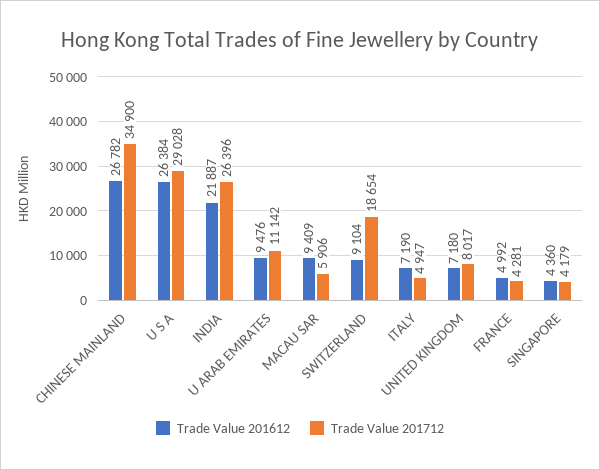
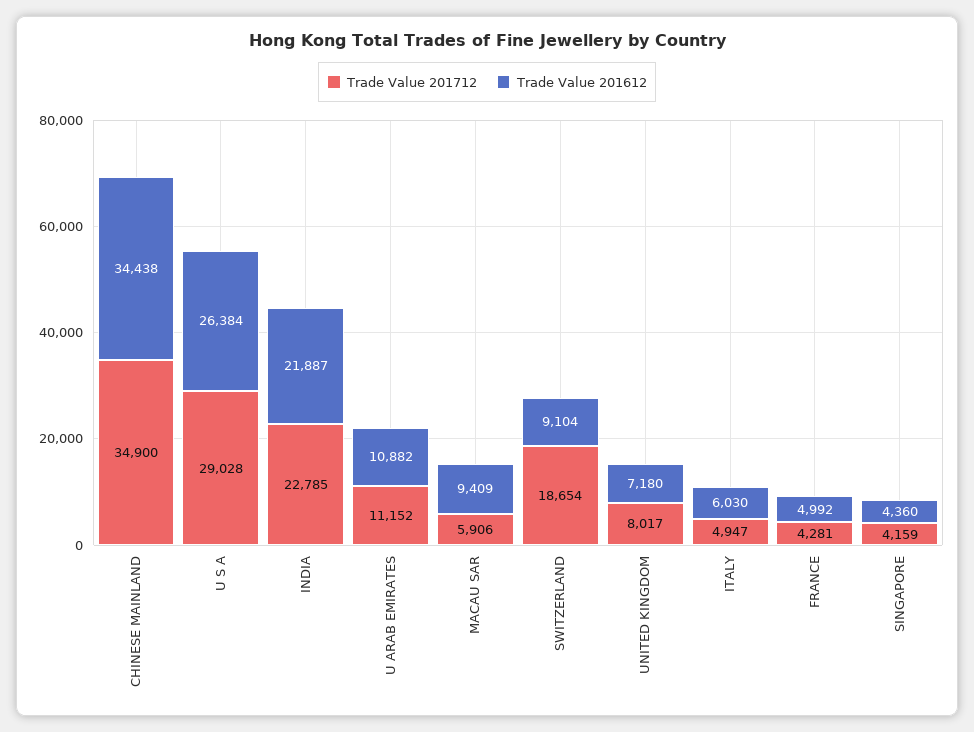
Trade Value 201612, CHINESE MAINLAND: 26782 -> 34438
Trade Value 201712, INDIA: 26396 -> 22785
Trade Value 201612, U ARAB EMIRATES: 9476 -> 10882
Trade Value 201712, U ARAB EMIRATES: 11142 -> 11152
Trade Value 201612, ITALY: 7190 -> 6030
Trade Value 201712, SINGAPORE: 4179 -> 4159

